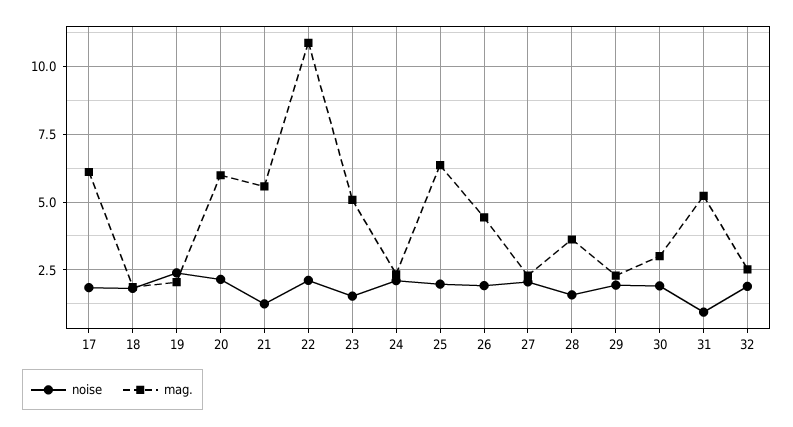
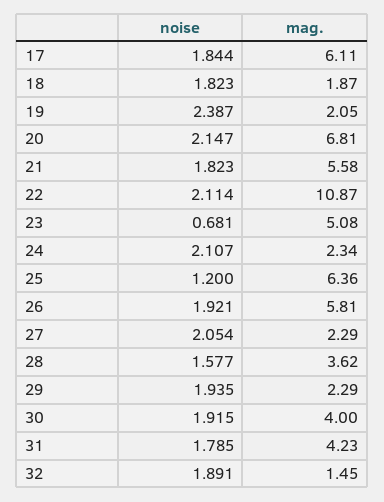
mag., 20: 6 -> 6.81
noise, 21: 1.25 -> 1.823
noise, 23: 1.5 -> 0.681
noise, 25: 2 -> 1.2
mag., 26: 4.5 -> 5.81
mag., 30: 3 -> 4
noise, 31: 1 -> 1.785
mag., 31: 5.25 -> 4.23
mag., 32: 2.5 -> 1.45

